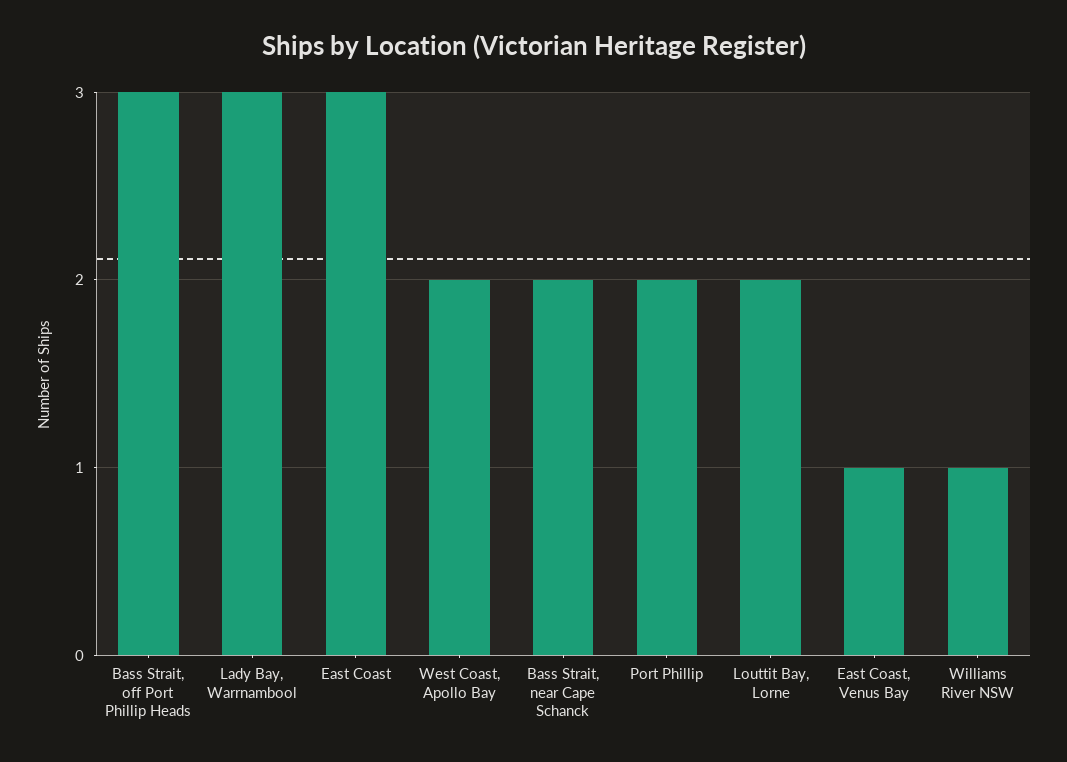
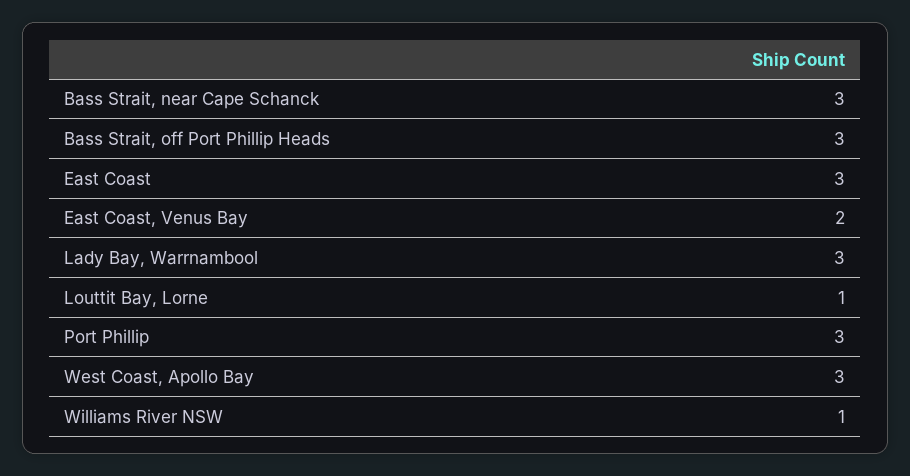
West Coast, Apollo Bay: 2 -> 3
Bass Strait, near Cape Schanck: 2 -> 3
Port Phillip: 2 -> 3
Louttit Bay, Lorne: 2 -> 1
East Coast, Venus Bay: 1 -> 2

